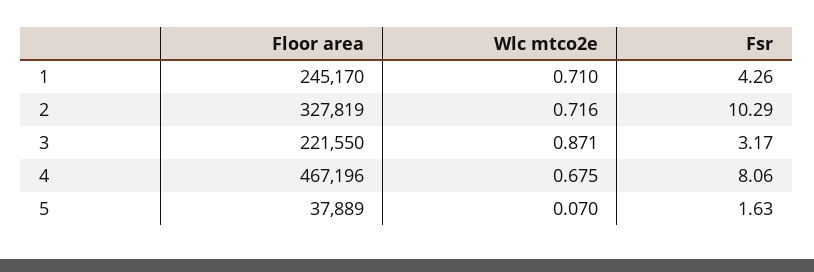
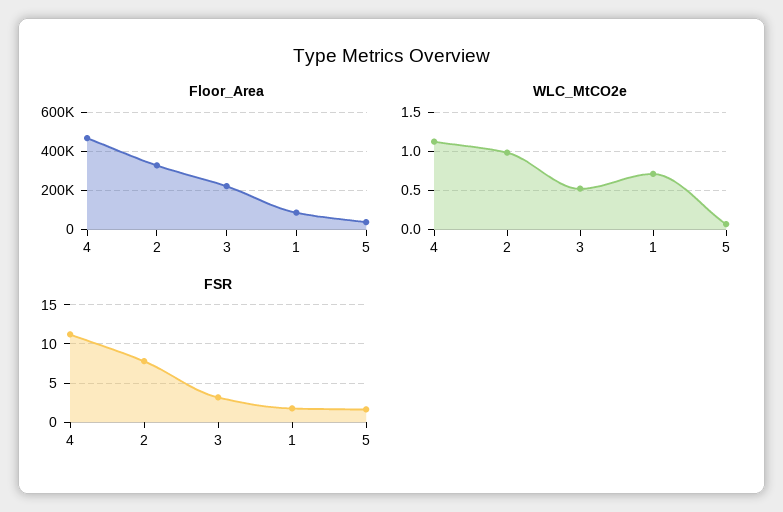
Floor area, 1: 245170 -> 100000
Fsr, 1: 4.26 -> 2
Wlc mtco2e, 2: 0.716 -> 1
Fsr, 2: 10.29 -> 8
Wlc mtco2e, 3: 0.871 -> 0.5
Wlc mtco2e, 4: 0.675 -> 1.1
Fsr, 4: 8.06 -> 11

